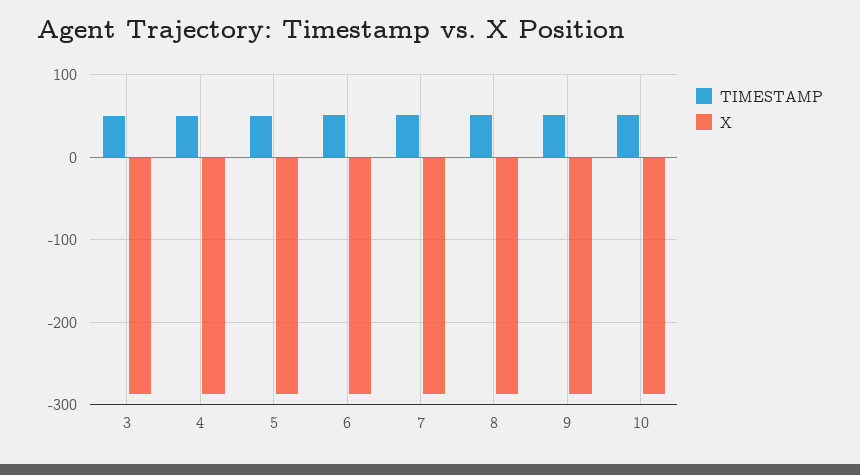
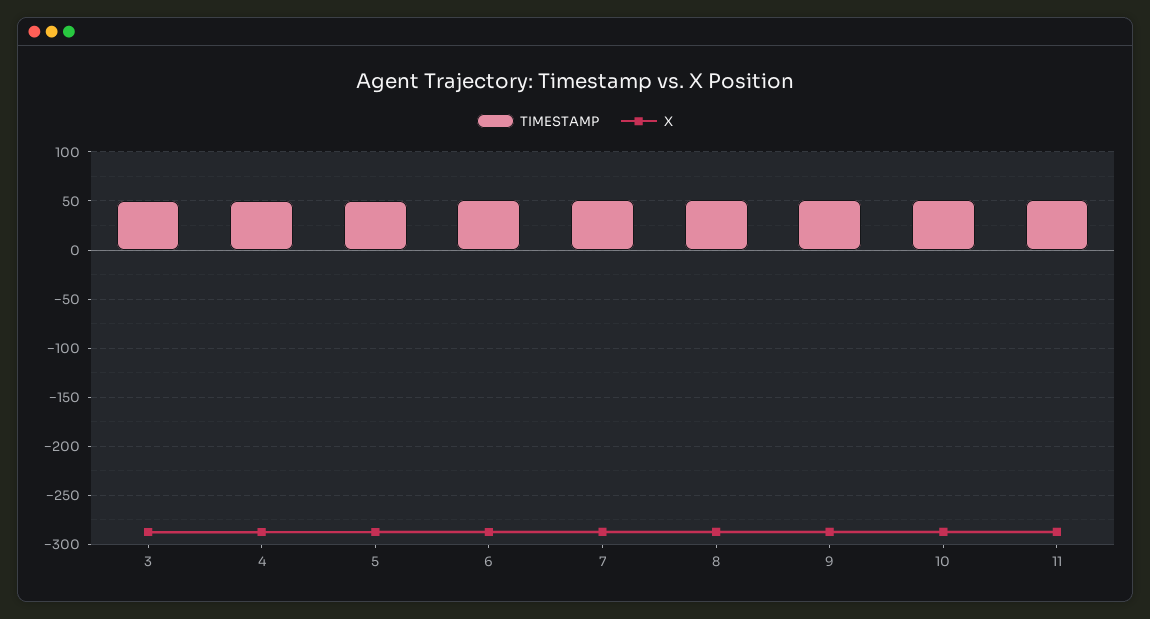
TIMESTAMP, 11: none -> 50
X, 11: none -> -290

